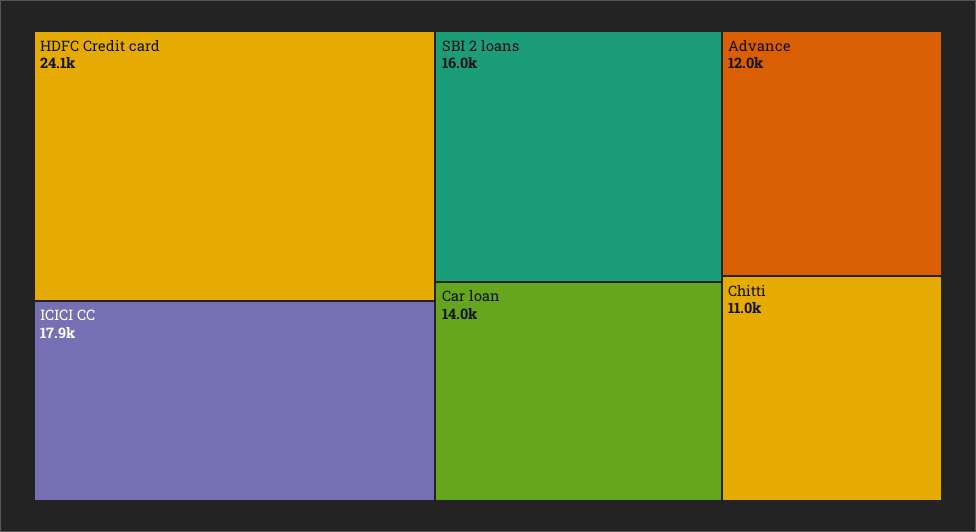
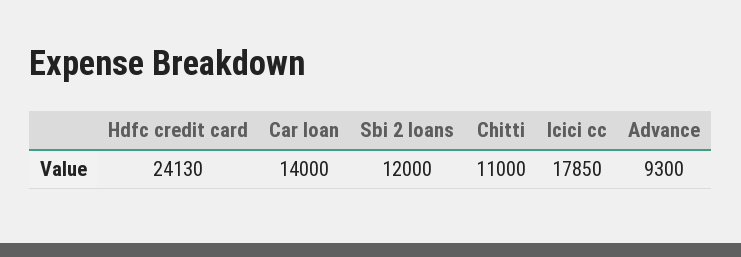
SBI 2 loans: 16000 -> 12000
Advance: 12000 -> 9300

